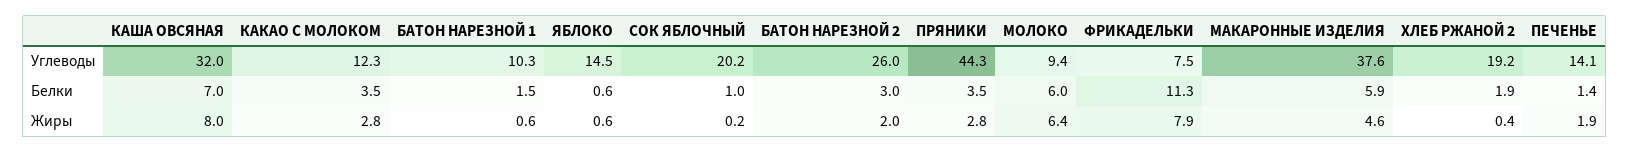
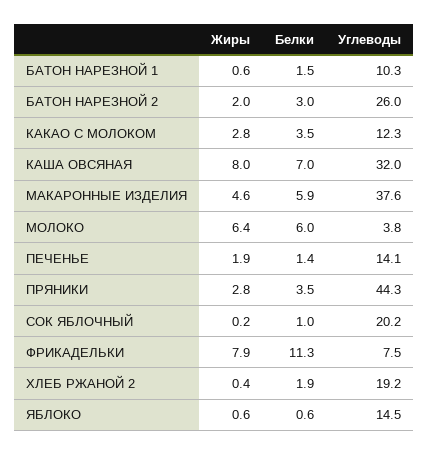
МОЛОКО, Углеводы: 9.4 -> 3.8

